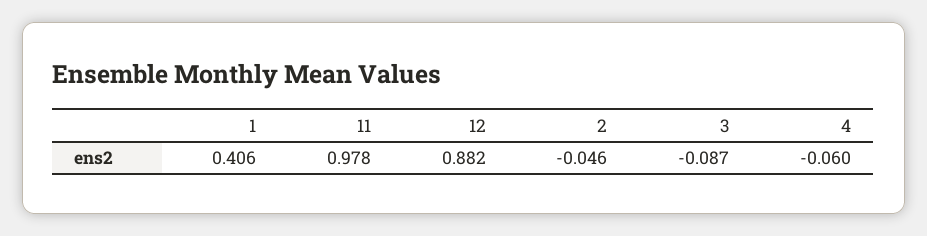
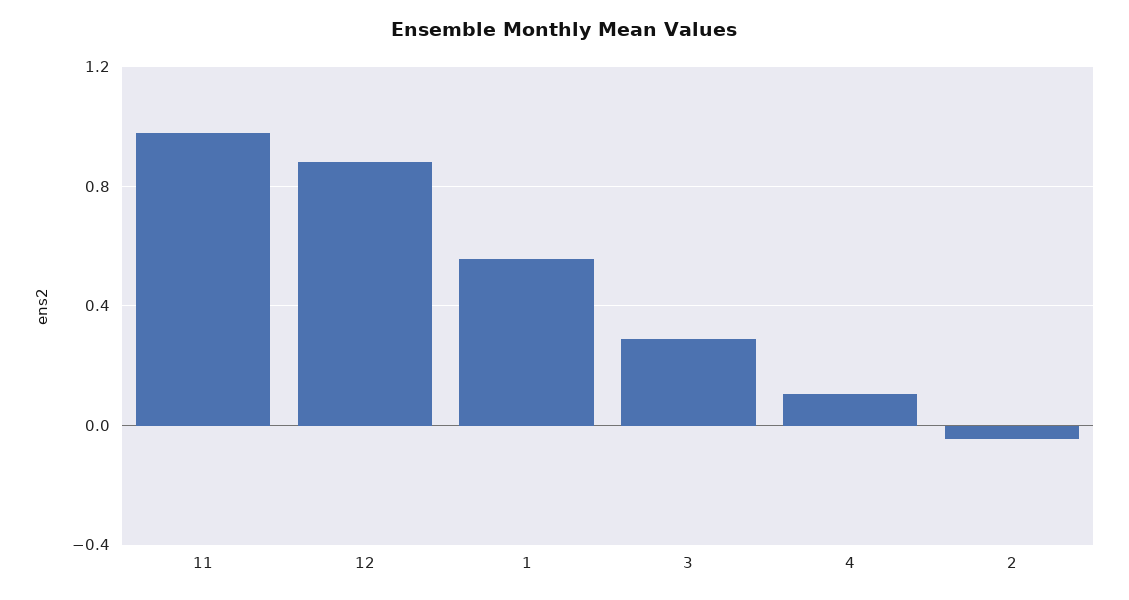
1: 0.406 -> 0.55
3: -0.087 -> 0.3
4: -0.06 -> 0.1

